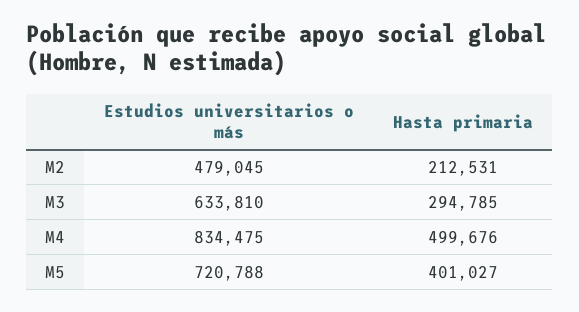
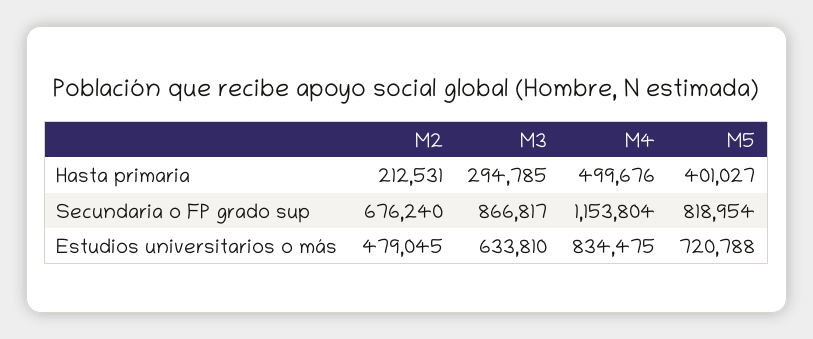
Secundaria o FP grado sup, M2: none -> 676240
Secundaria o FP grado sup, M3: none -> 866817
Secundaria o FP grado sup, M4: none -> 1153804
Secundaria o FP grado sup, M5: none -> 818954

